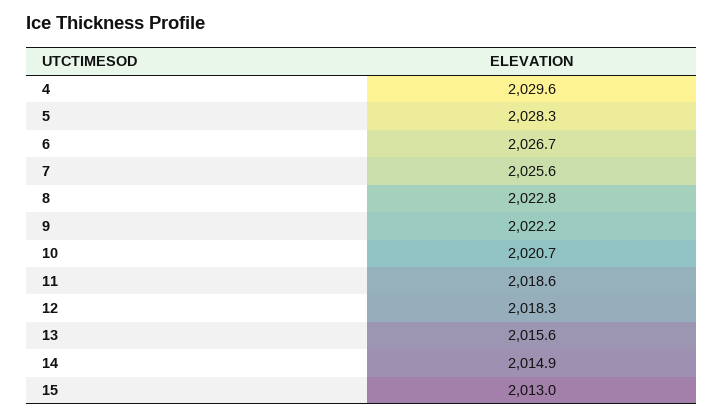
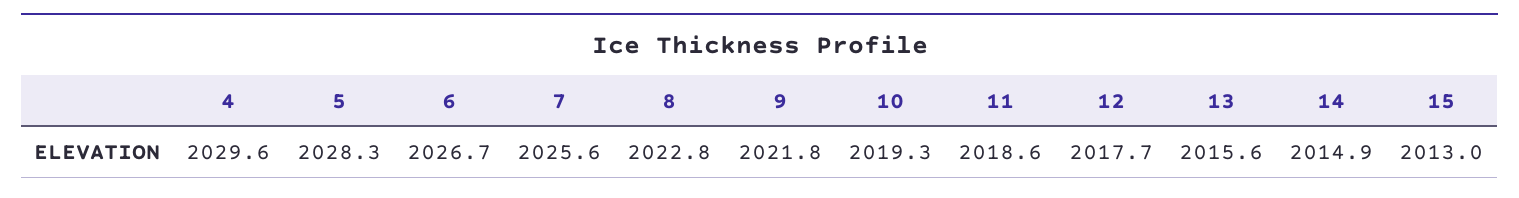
9: 2022.2 -> 2021.8
10: 2020.7 -> 2019.3
12: 2018.3 -> 2017.7

